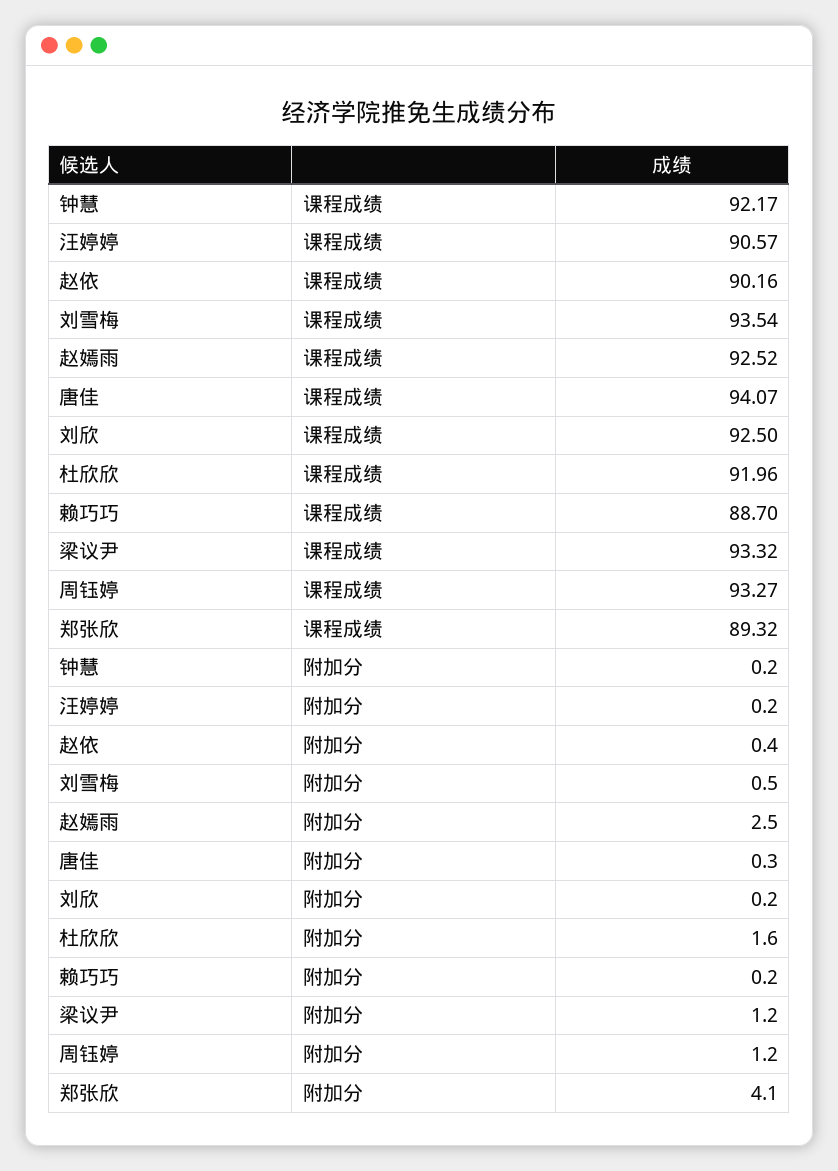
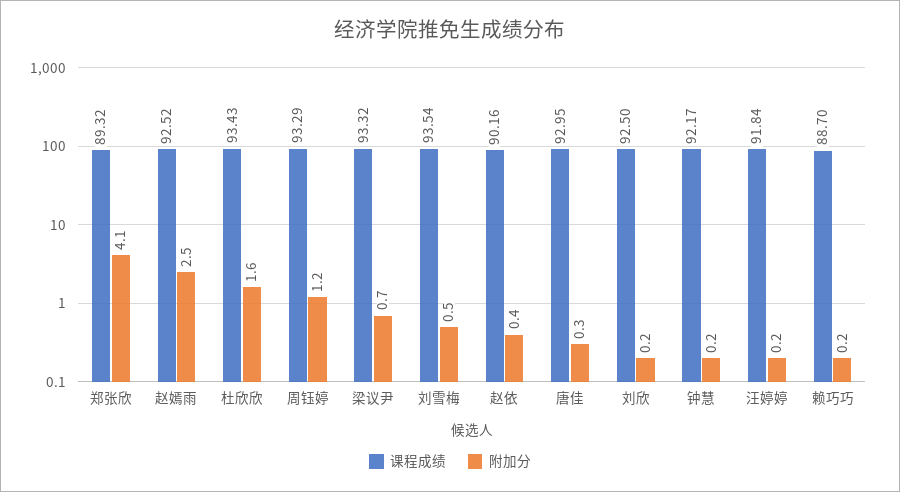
课程成绩, 汪婷婷: 90.57 -> 91.84
课程成绩, 唐佳: 94.07 -> 92.95
课程成绩, 杜欣欣: 91.96 -> 93.43
课程成绩, 周钰婷: 93.27 -> 93.29
附加分, 梁议尹: 1.2 -> 0.7

